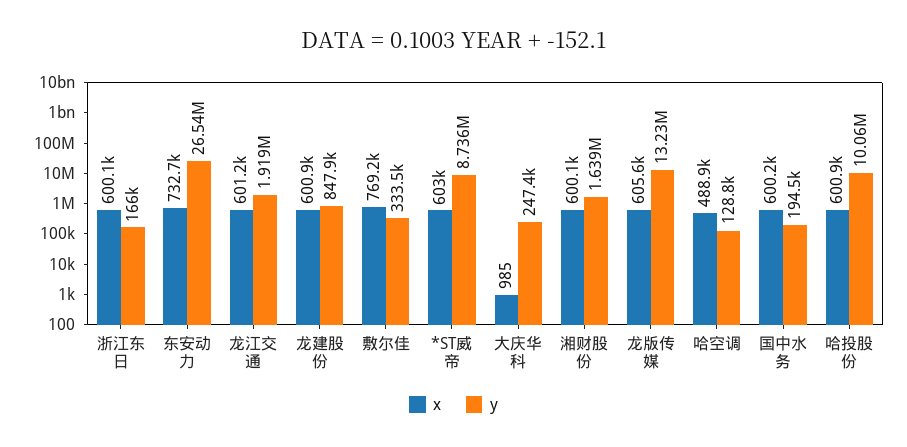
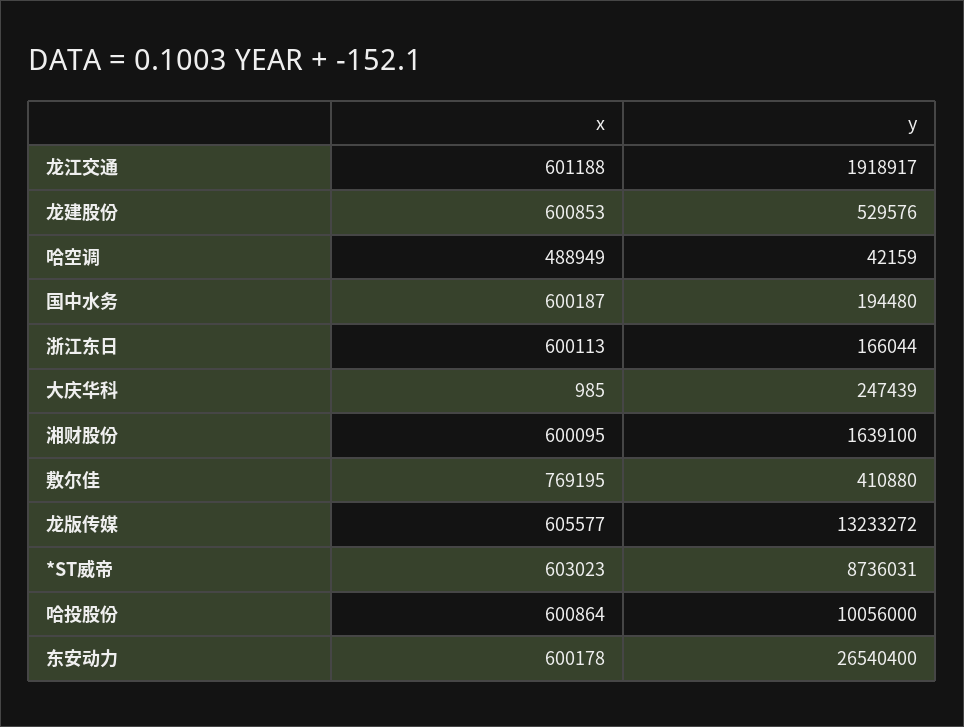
x, 东安动力: 732700 -> 600178
y, 龙建股份: 847900 -> 529576
y, 敷尔佳: 333500 -> 410880
y, 哈空调: 128800 -> 42159

